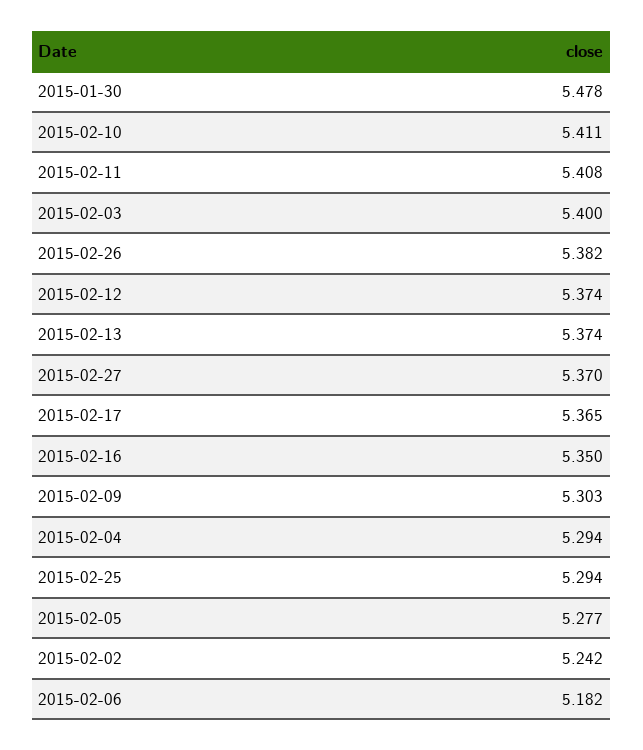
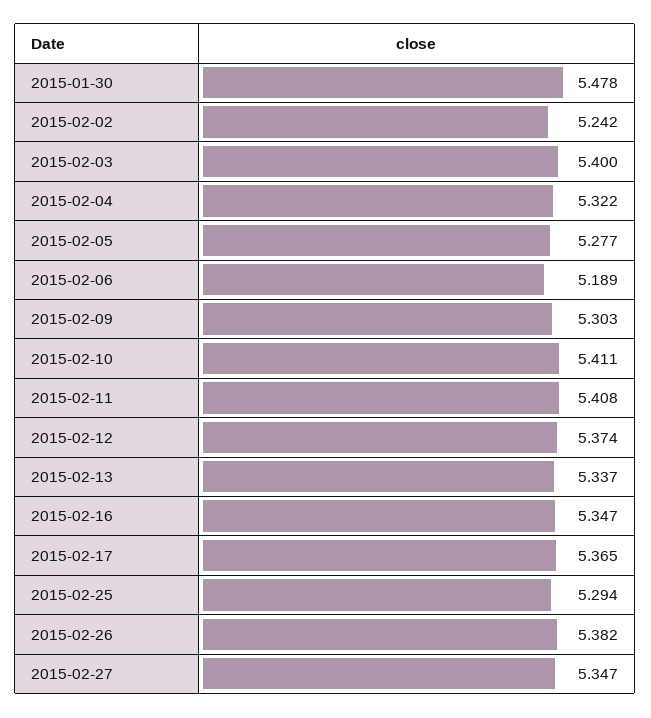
2015-02-13: 5.374 -> 5.337
2015-02-27: 5.37 -> 5.347
2015-02-16: 5.35 -> 5.347
2015-02-04: 5.294 -> 5.322
2015-02-06: 5.182 -> 5.189

